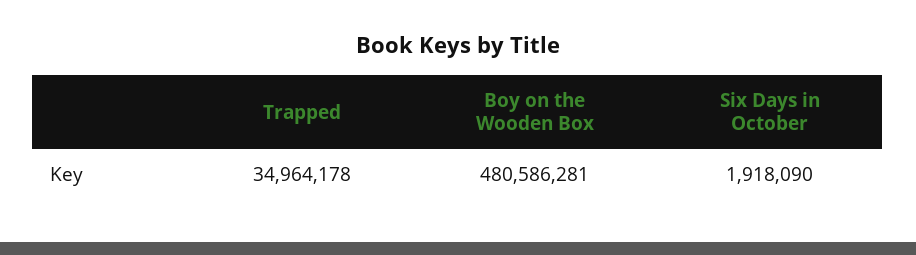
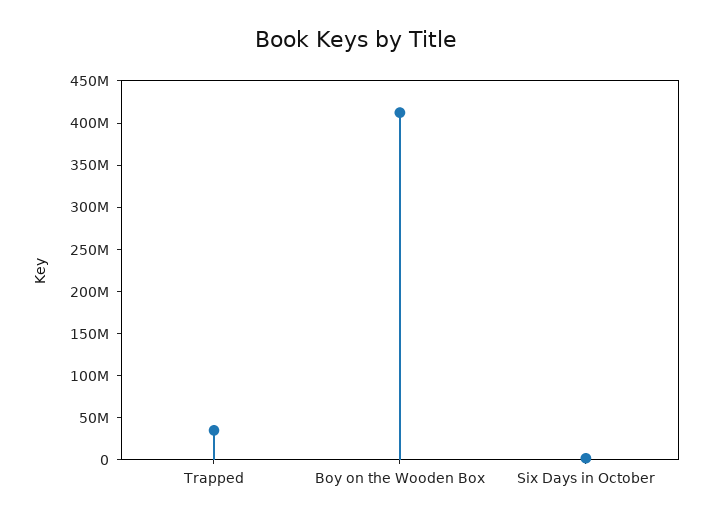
Boy on the Wooden Box: 480586281 -> 410000000

